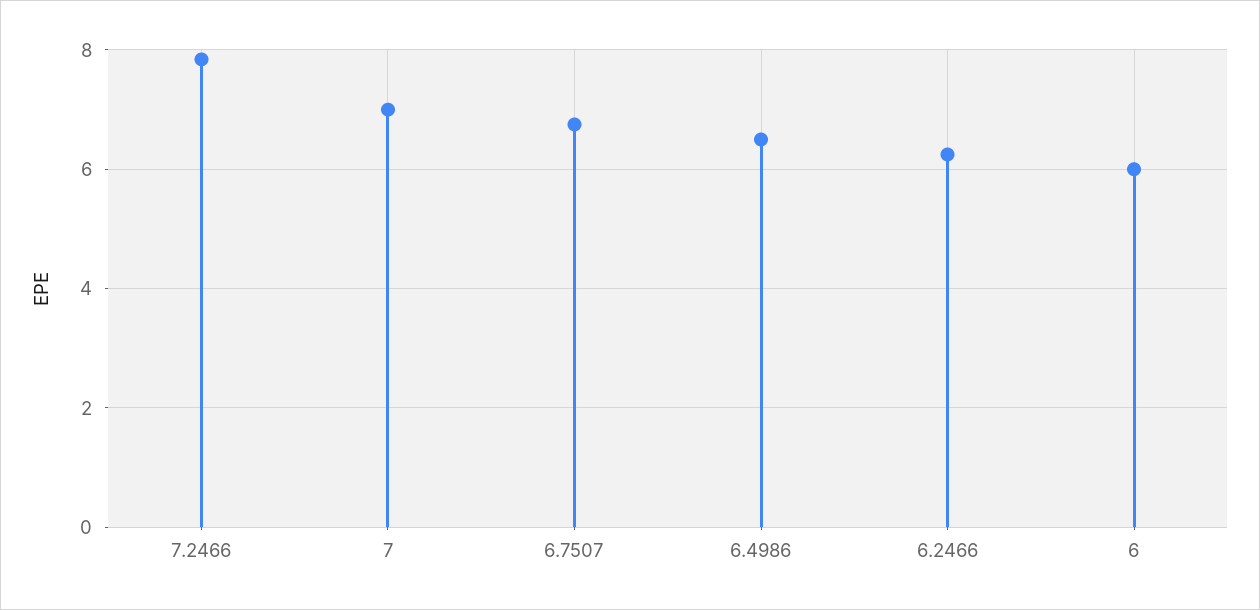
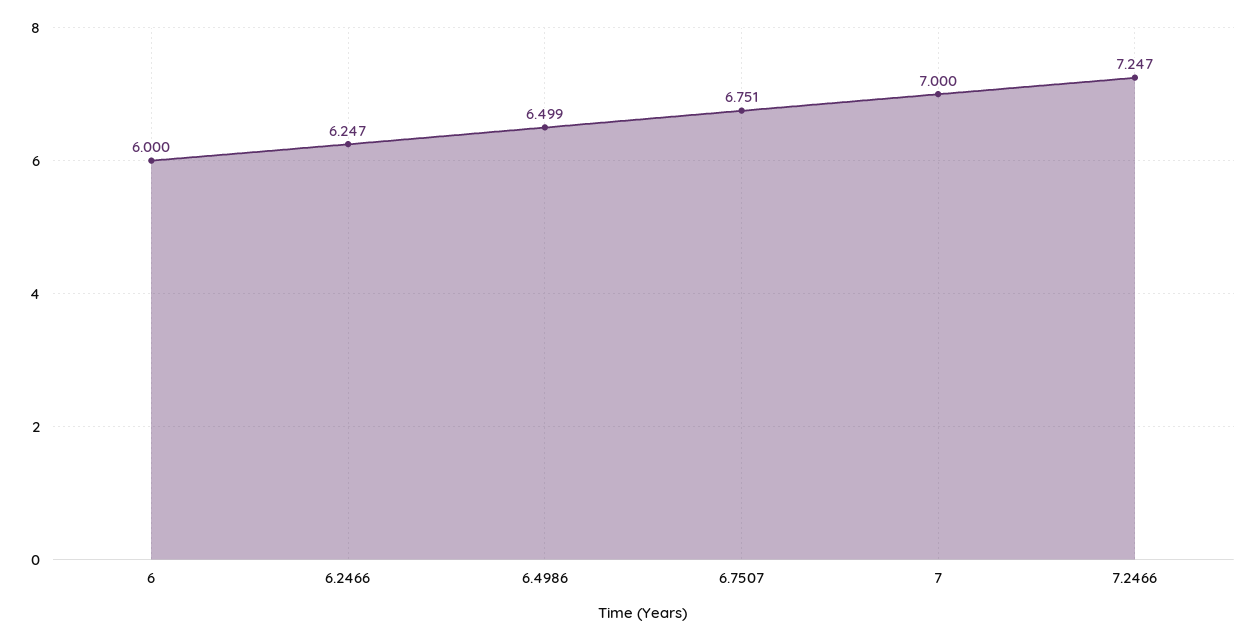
7.2466: 7.8 -> 7.247

